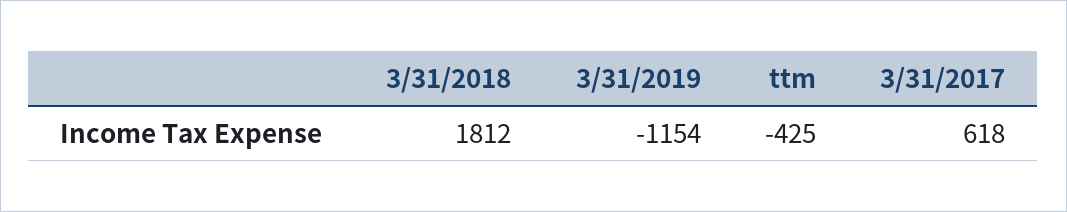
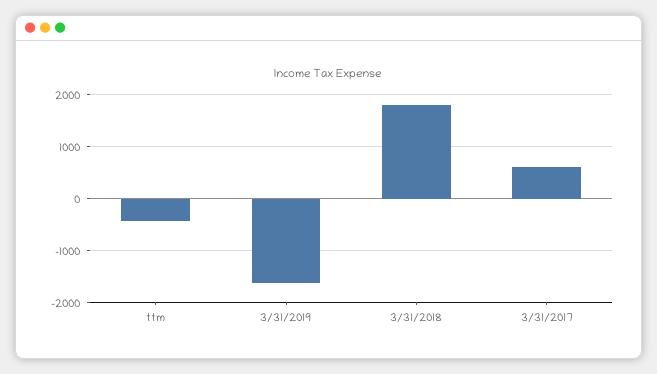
3/31/2019: -1154 -> -1600

